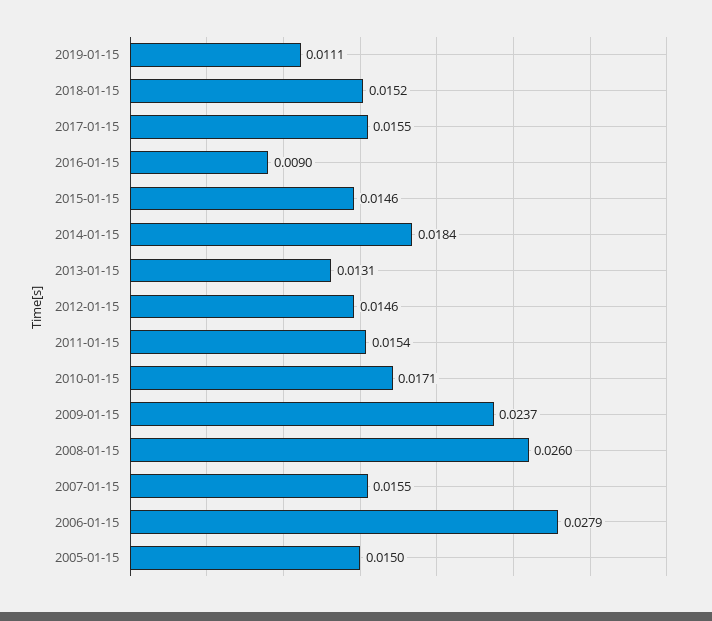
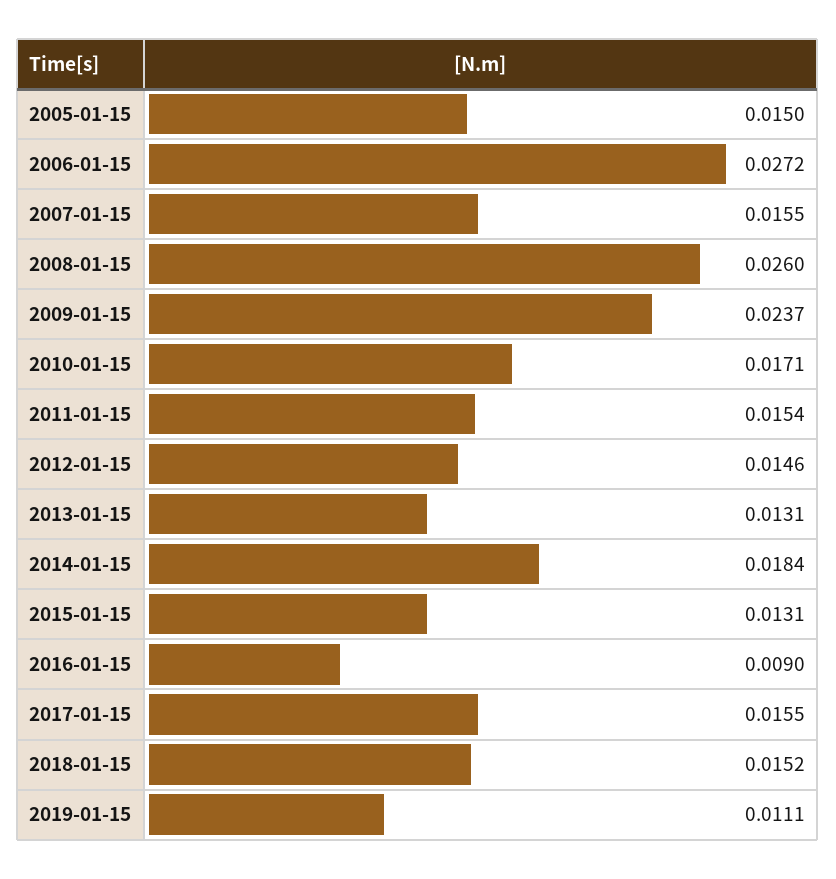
2015-01-15: 0.0146 -> 0.0131
2006-01-15: 0.0279 -> 0.0272

